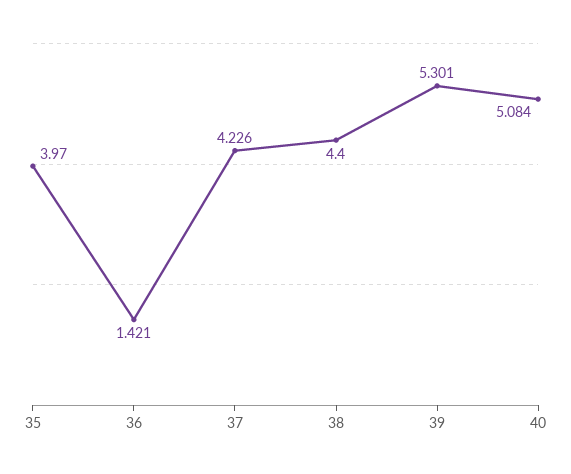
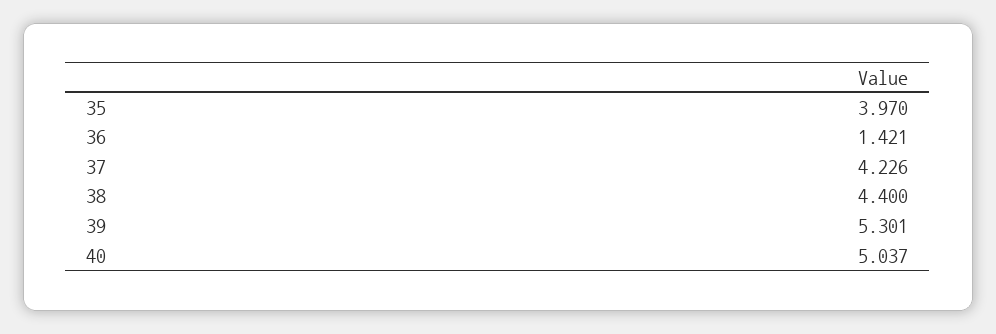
40: 5.084 -> 5.037

